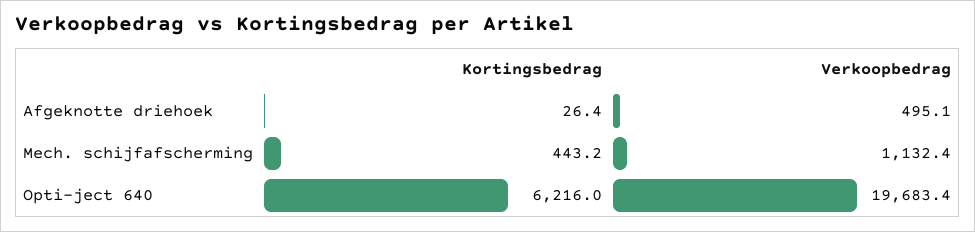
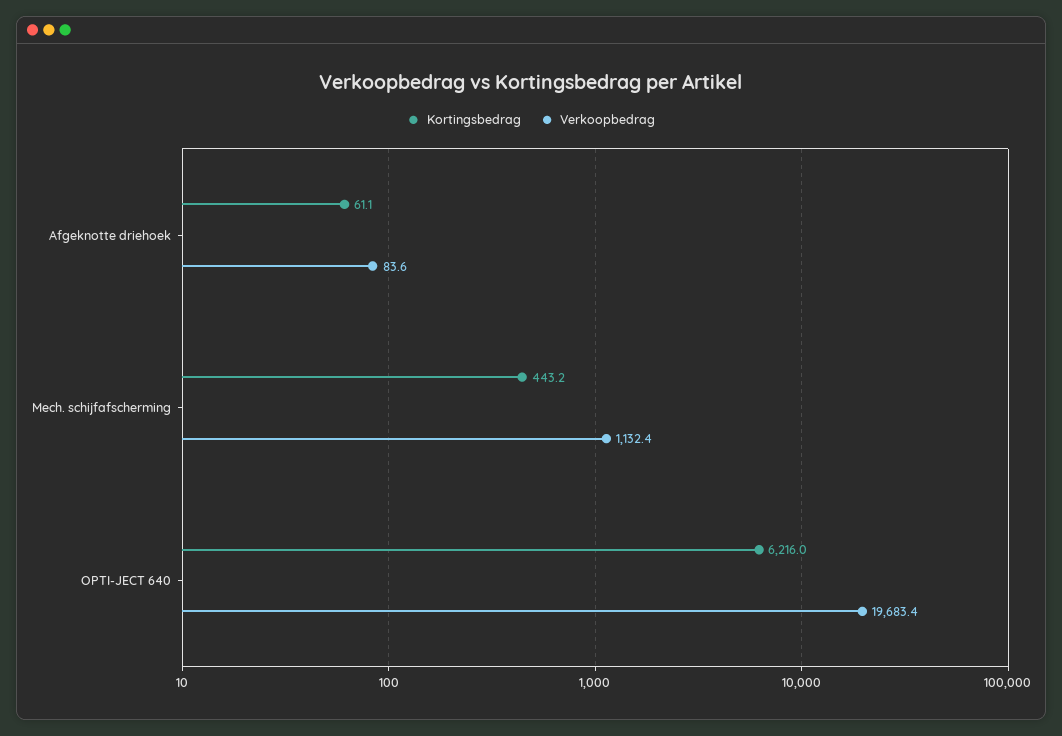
Kortingsbedrag, Afgeknotte driehoek: 26.4 -> 61.1
Verkoopbedrag, Afgeknotte driehoek: 495.1 -> 83.6

